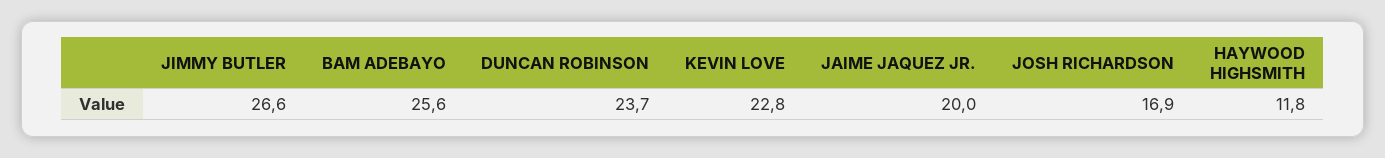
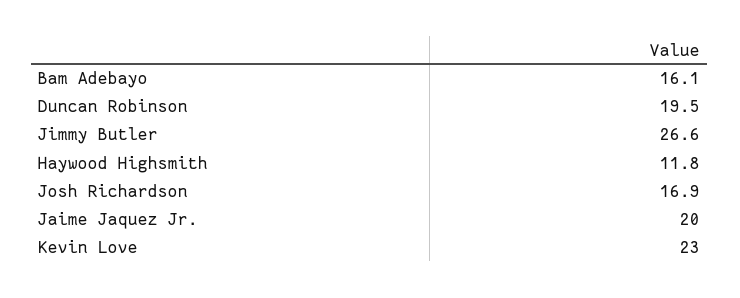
BAM ADEBAYO: 25.6 -> 16.1
DUNCAN ROBINSON: 23.7 -> 19.5
KEVIN LOVE: 22.8 -> 23

